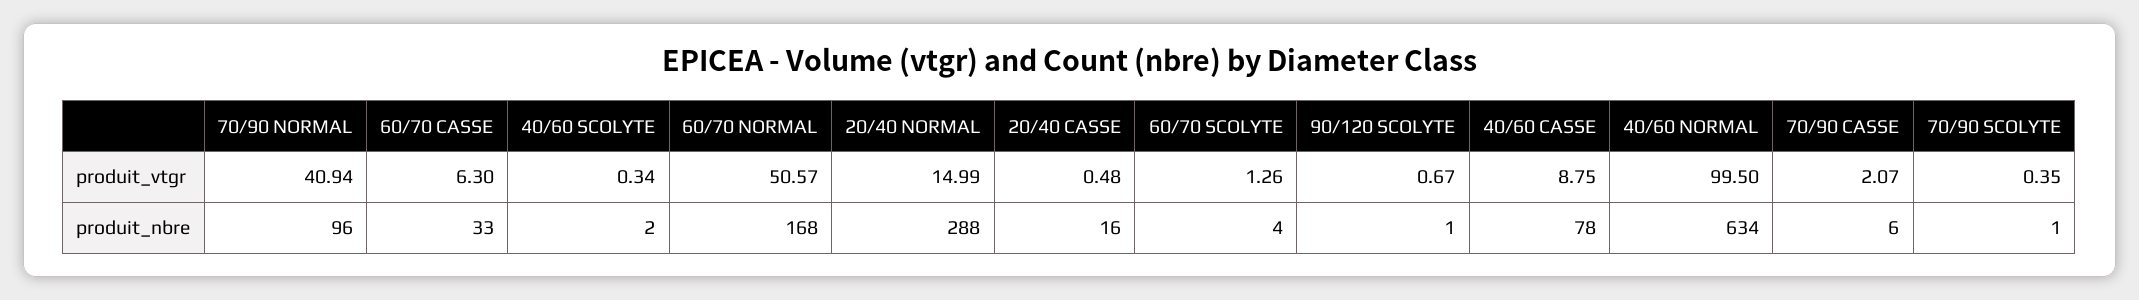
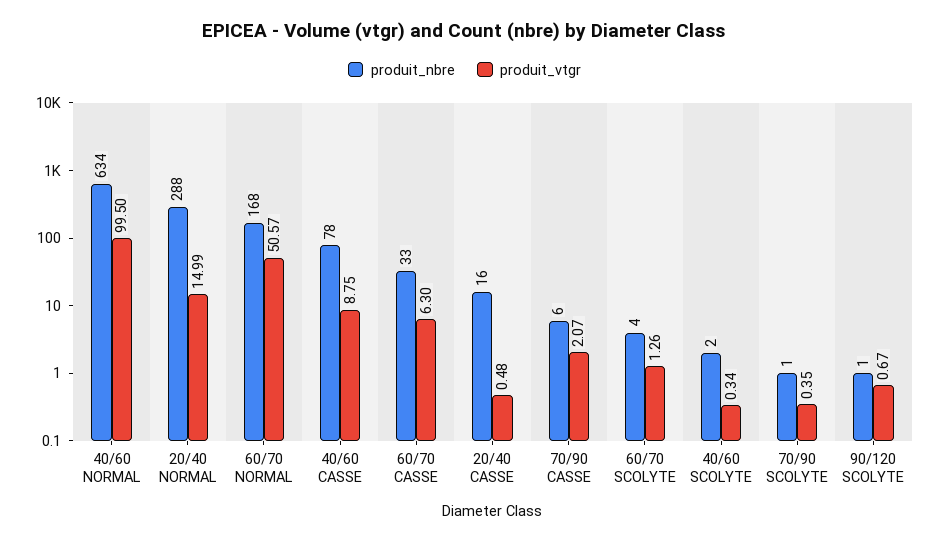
produit_vtgr, 70/90 NORMAL: 40.94 -> none
produit_nbre, 70/90 NORMAL: 96 -> none

